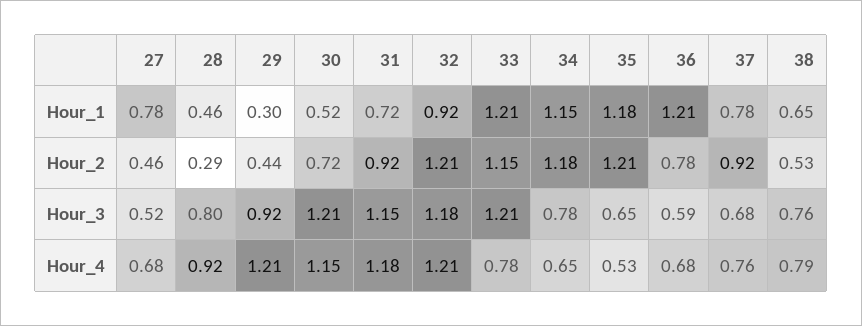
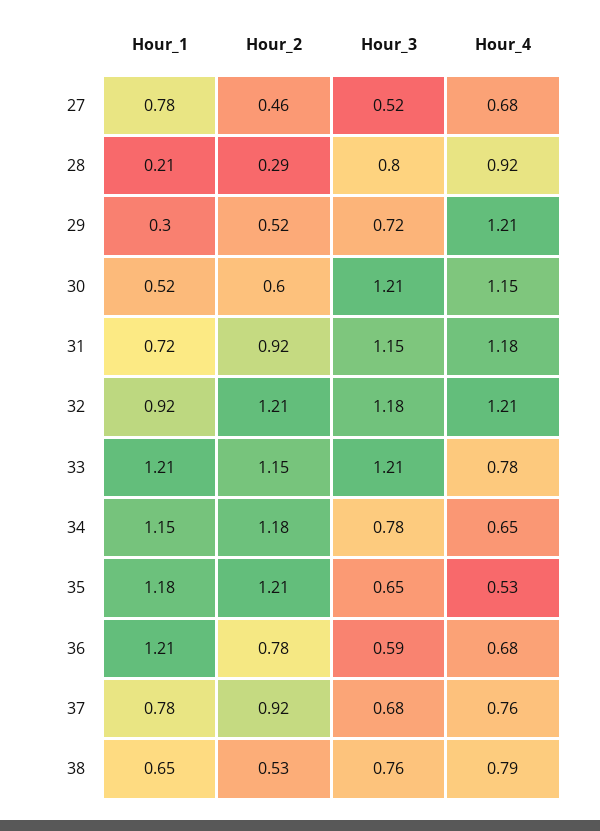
28, Hour_1: 0.46 -> 0.21
29, Hour_2: 0.44 -> 0.52
30, Hour_2: 0.72 -> 0.6
29, Hour_3: 0.92 -> 0.72

